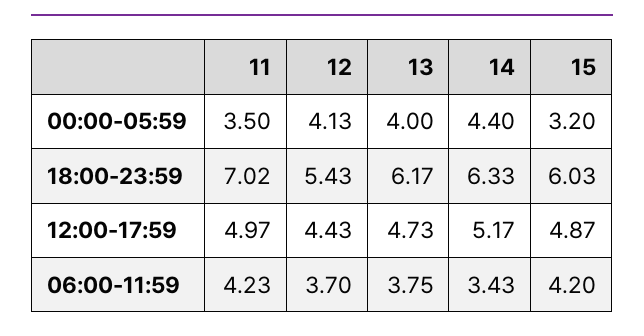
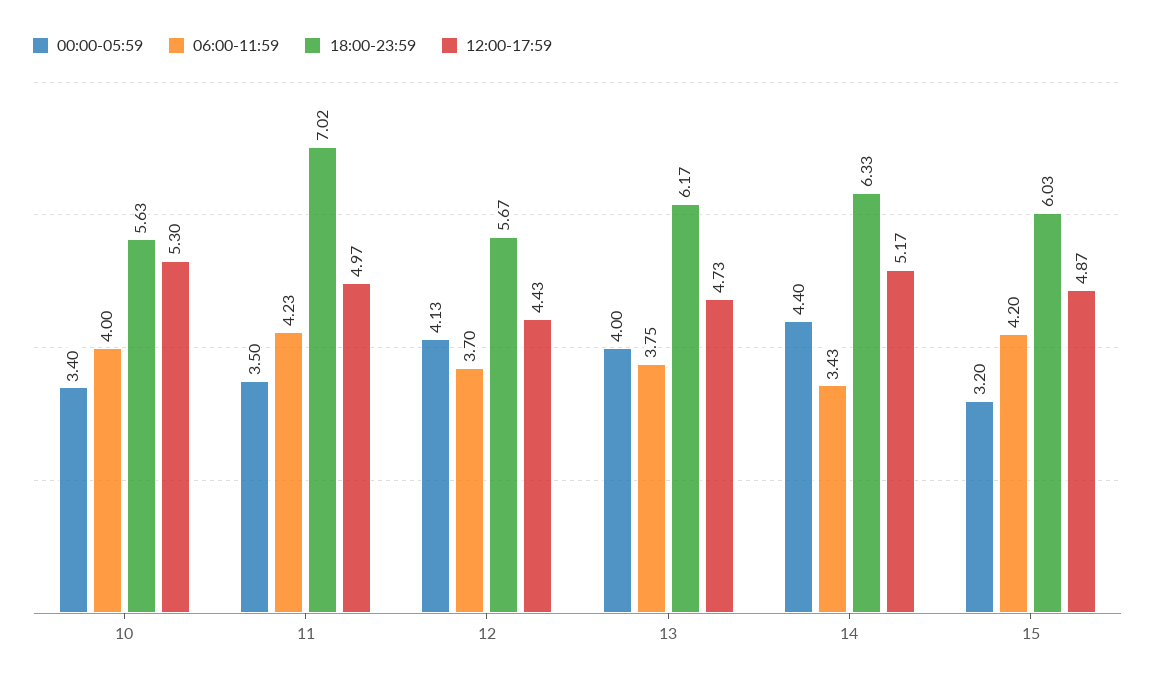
18:00-23:59, 12: 5.43 -> 5.67
00:00-05:59, 10: none -> 3.4
06:00-11:59, 10: none -> 4
18:00-23:59, 10: none -> 5.63
12:00-17:59, 10: none -> 5.3

